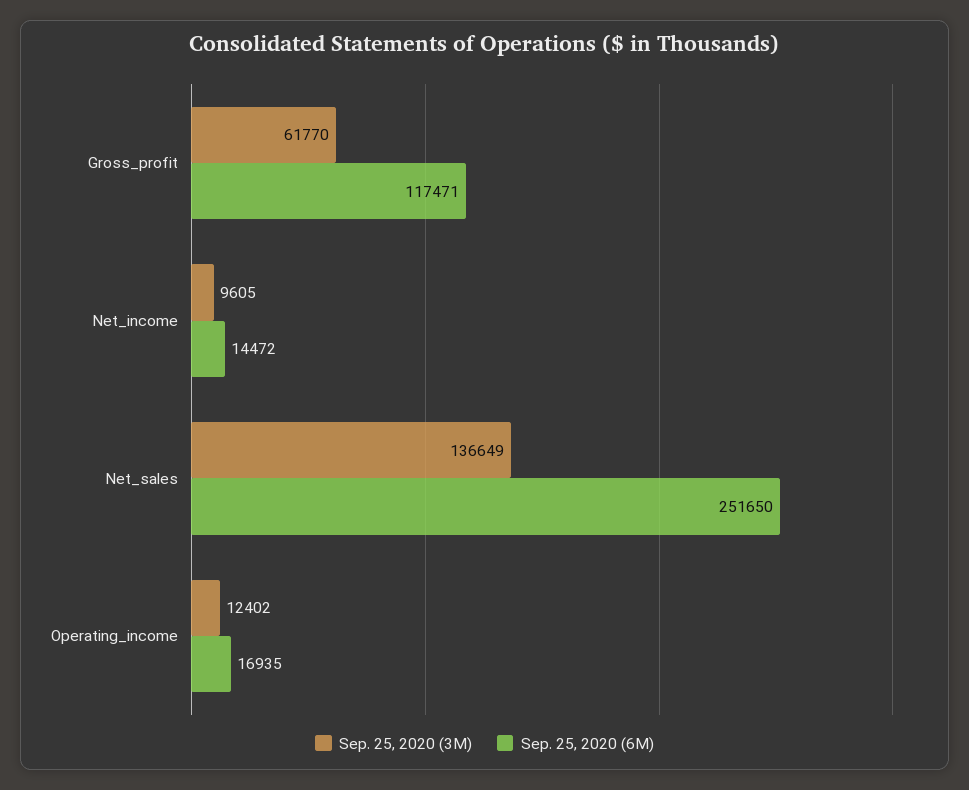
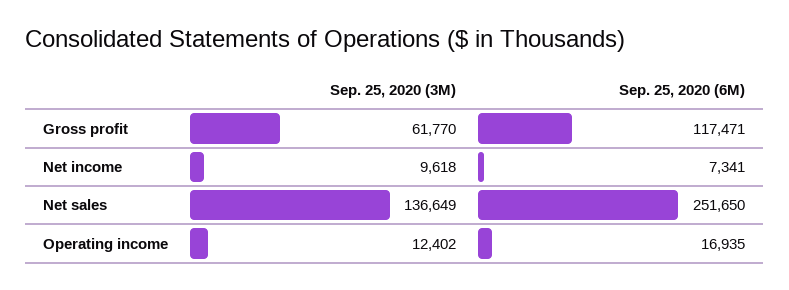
Sep. 25, 2020 (3M), Net_income: 9605 -> 9618
Sep. 25, 2020 (6M), Net_income: 14472 -> 7341

